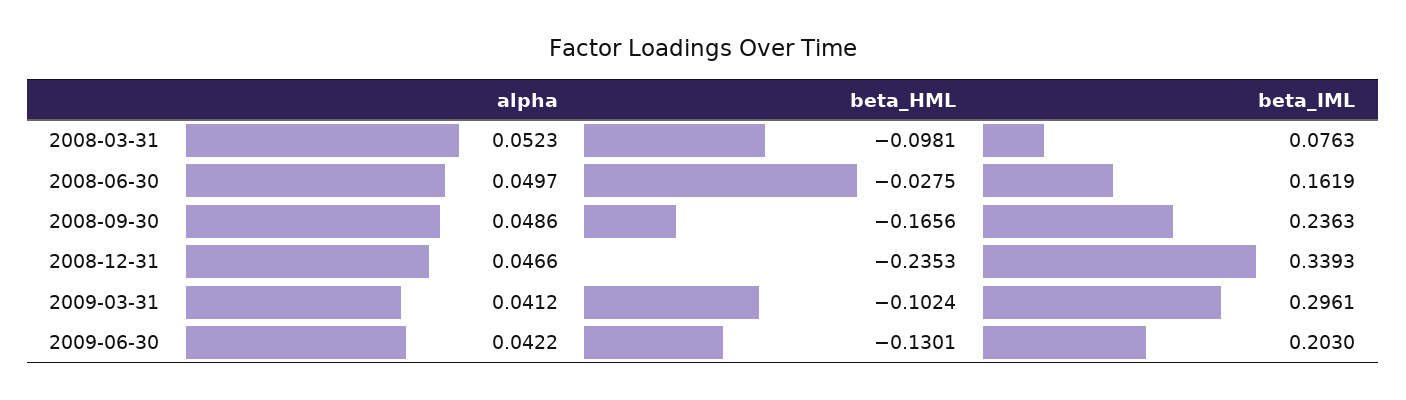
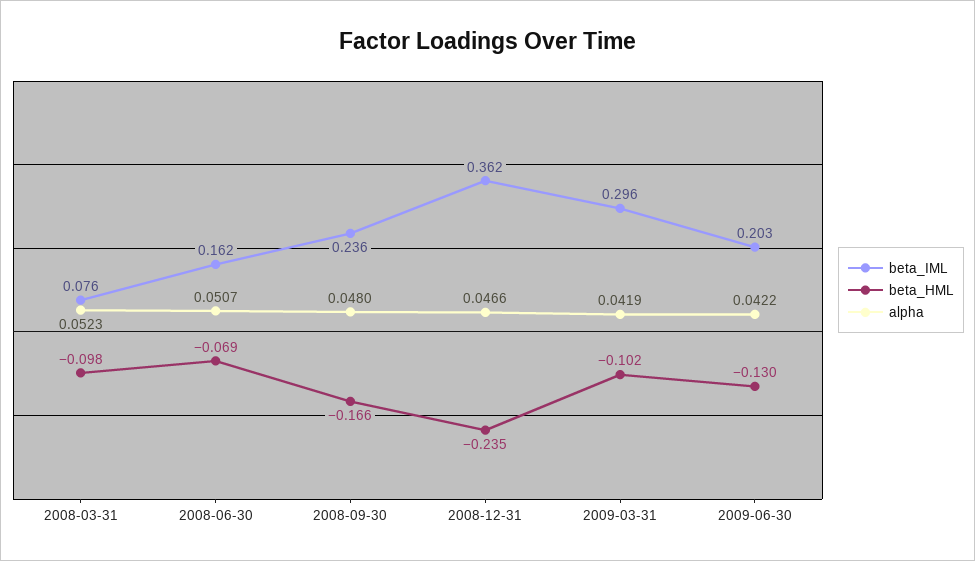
alpha, 2008-06-30: 0.0497 -> 0.0507
beta_HML, 2008-06-30: -0.0275 -> -0.069
alpha, 2008-09-30: 0.0486 -> 0.048
beta_IML, 2008-12-31: 0.3393 -> 0.362
alpha, 2009-03-31: 0.0412 -> 0.0419

